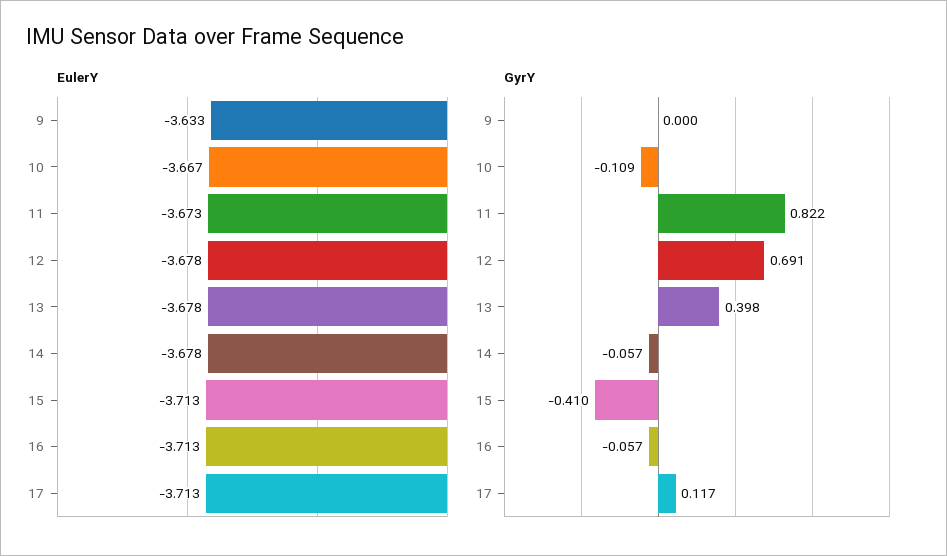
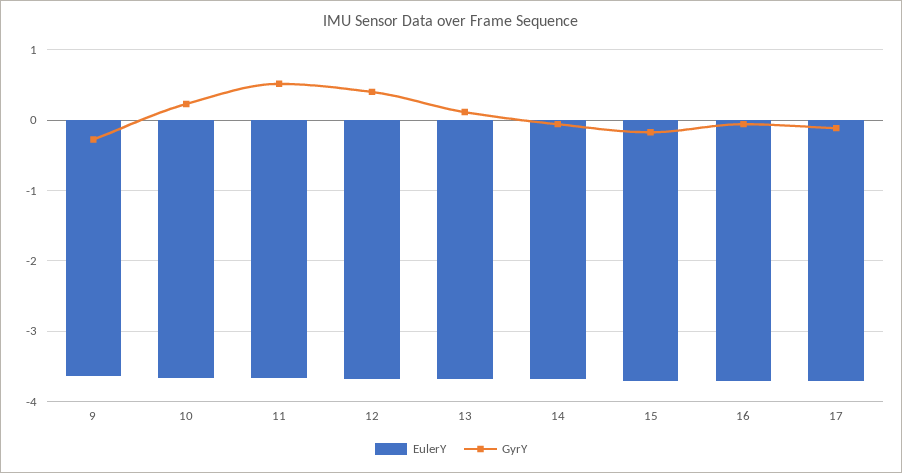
GyrY, 9: 0 -> -0.3
GyrY, 10: -0.109 -> 0.2
GyrY, 11: 0.822 -> 0.5
GyrY, 12: 0.691 -> 0.4
GyrY, 13: 0.398 -> 0.1
GyrY, 15: -0.41 -> -0.2
GyrY, 17: 0.117 -> -0.1

